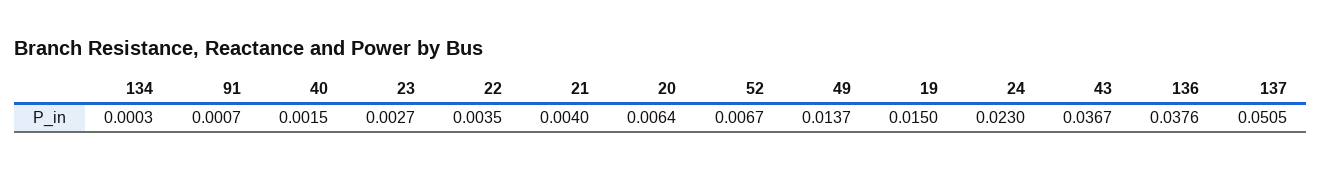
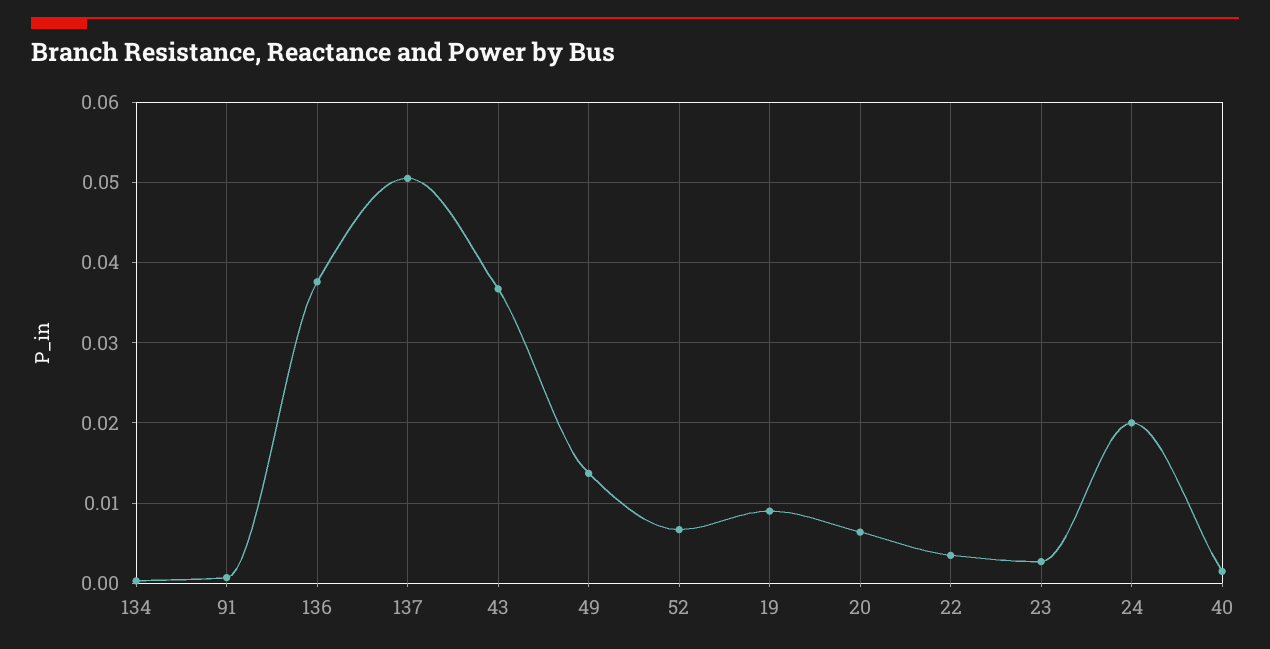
21: 0.004 -> none
19: 0.015 -> 0.009
24: 0.023 -> 0.02

